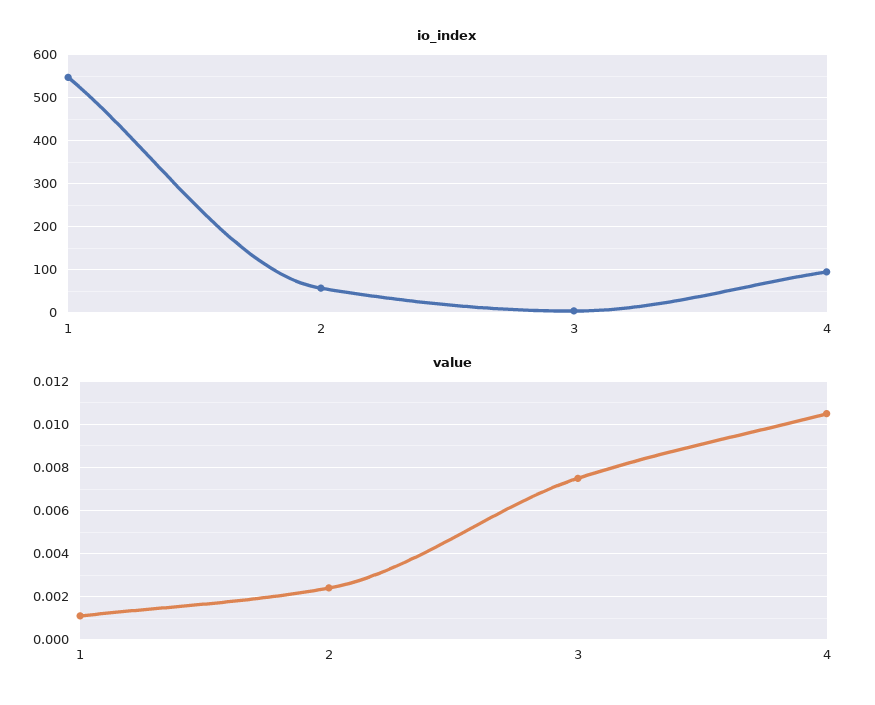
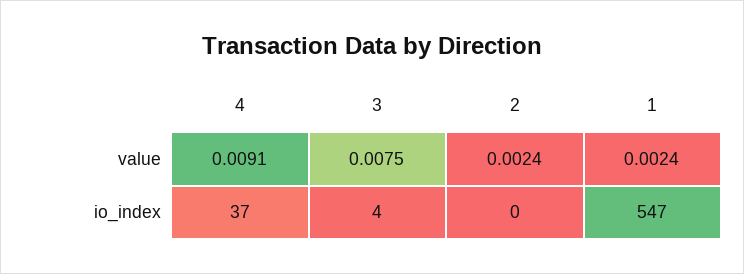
io_index, 2: 60 -> 0
io_index, 4: 100 -> 37
value, 1: 0.001 -> 0.0024
value, 4: 0.0105 -> 0.0091

